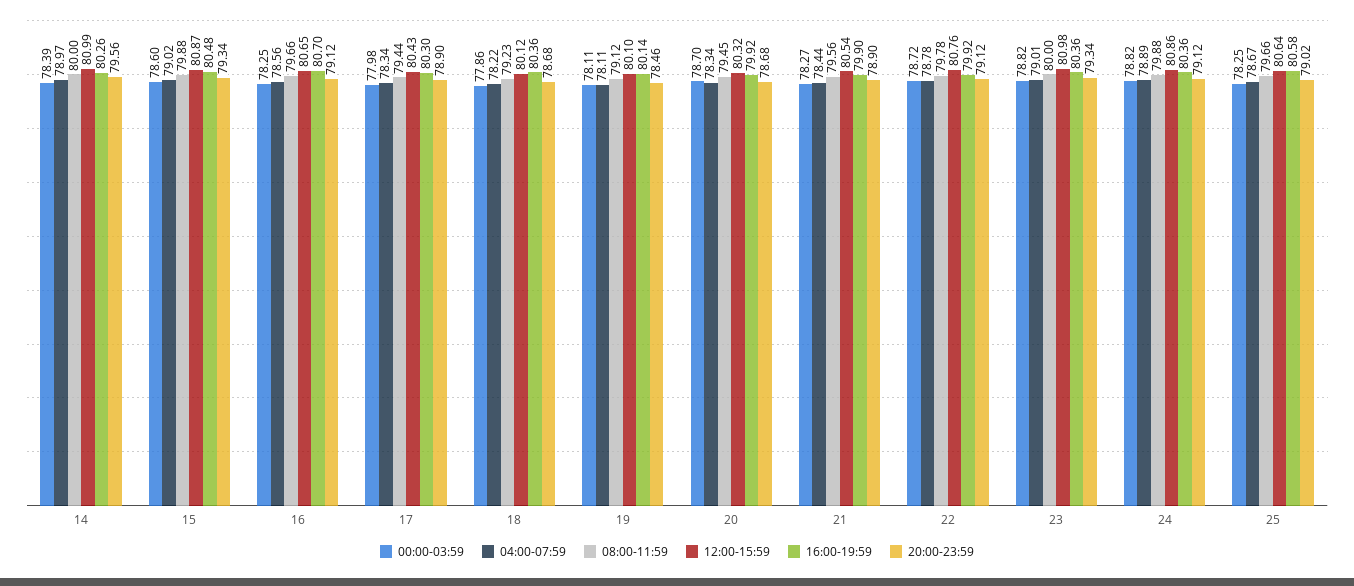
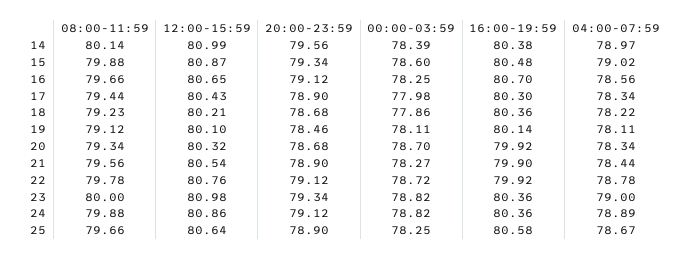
08:00-11:59, 14: 80 -> 80.14
16:00-19:59, 14: 80.26 -> 80.38
12:00-15:59, 18: 80.12 -> 80.21
08:00-11:59, 20: 79.45 -> 79.34
04:00-07:59, 23: 79.01 -> 79
20:00-23:59, 25: 79.02 -> 78.9

